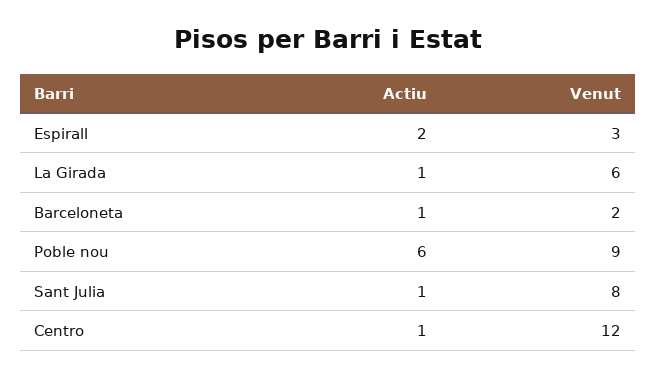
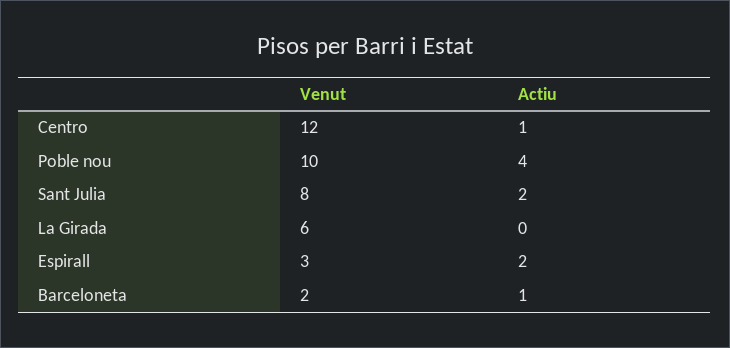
Actiu, La Girada: 1 -> 0
Actiu, Poble nou: 6 -> 4
Venut, Poble nou: 9 -> 10
Actiu, Sant Julia: 1 -> 2

